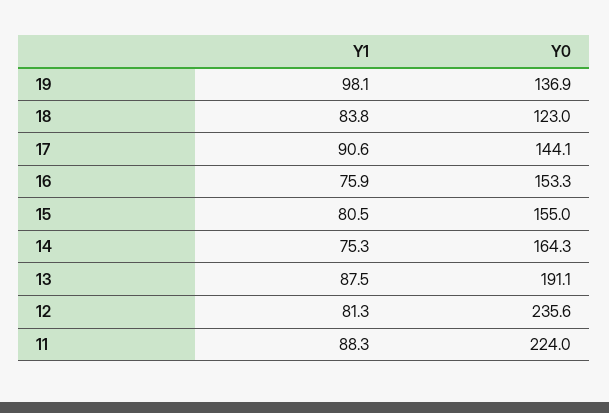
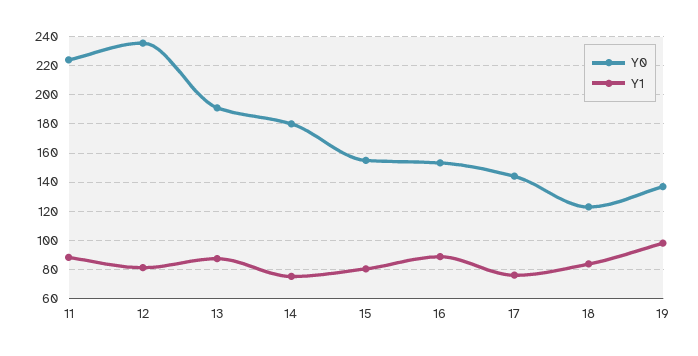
Y1, 17: 90.6 -> 75
Y1, 16: 75.9 -> 90
Y0, 14: 164.3 -> 180

